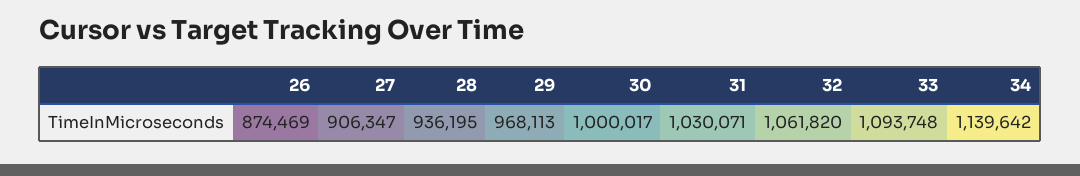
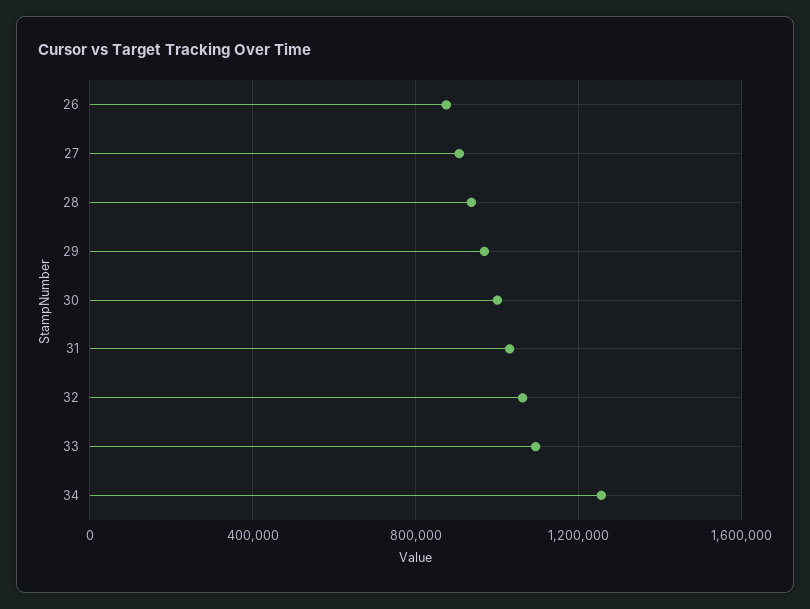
34: 1139642 -> 1250000

